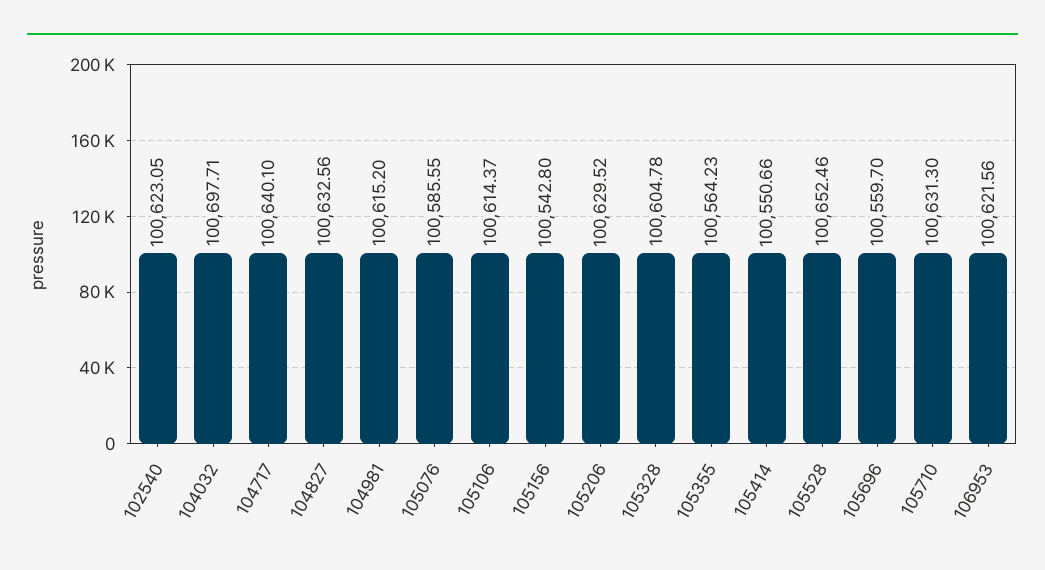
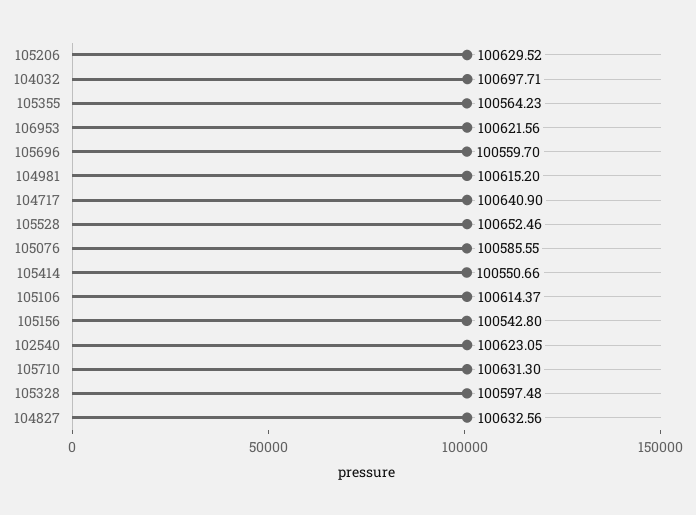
104717: 100640.1 -> 100640.9
105328: 100604.78 -> 100597.48

